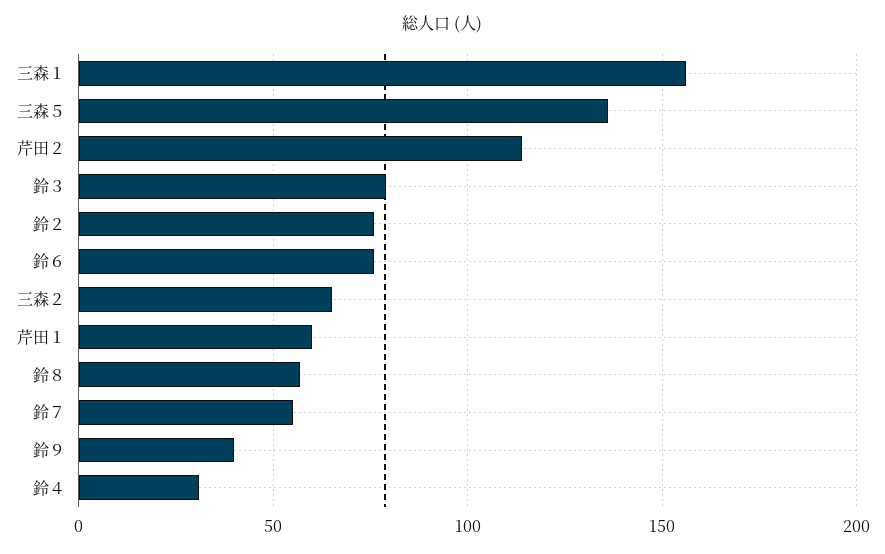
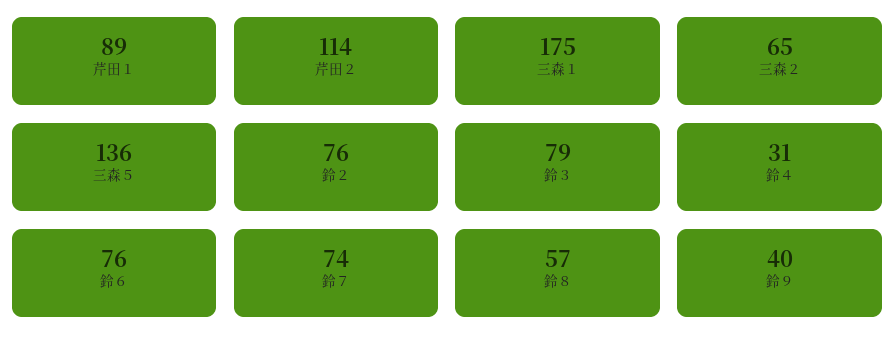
三森１: 155 -> 175
芹田１: 60 -> 89
鈴７: 55 -> 74

